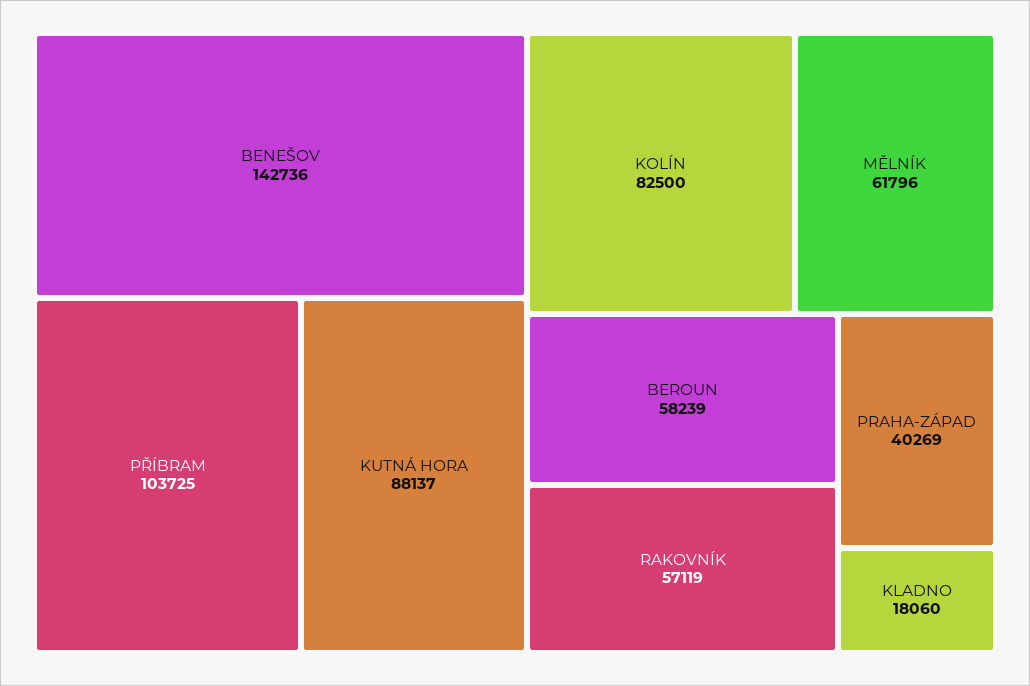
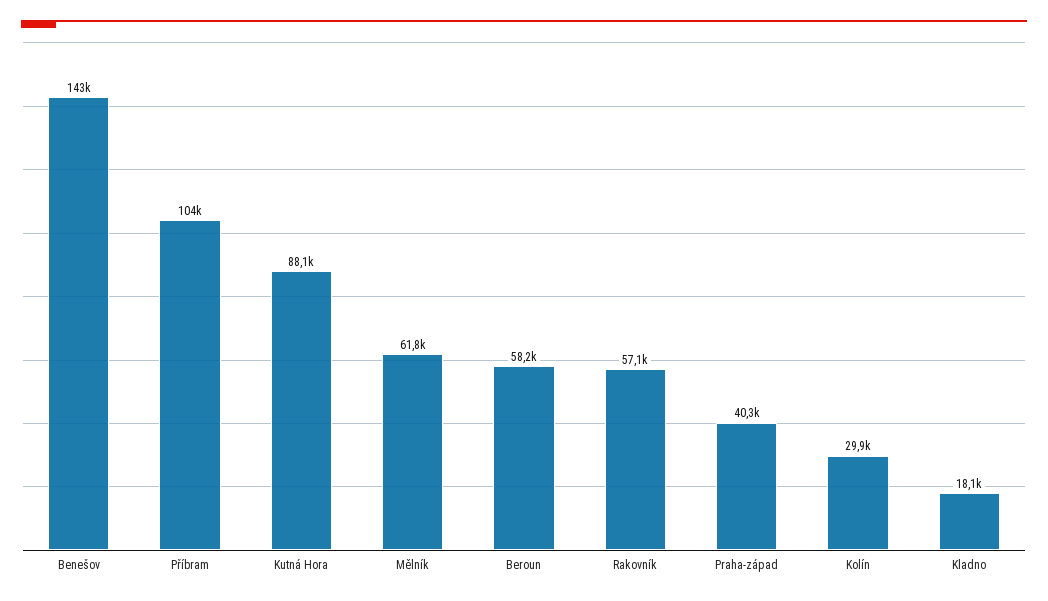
KOLÍN: 82500 -> 29900

